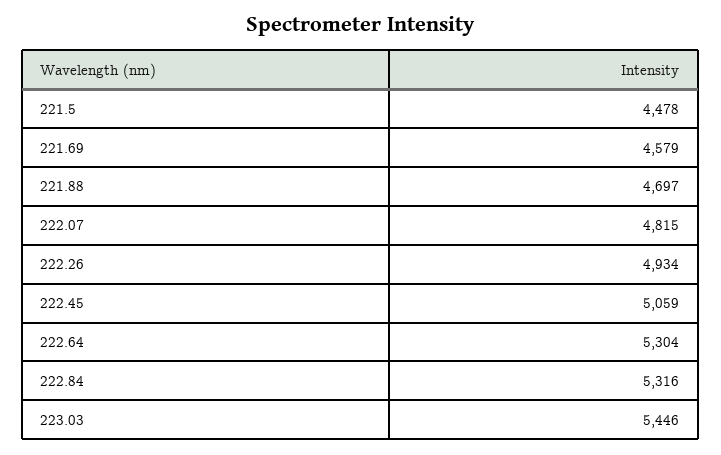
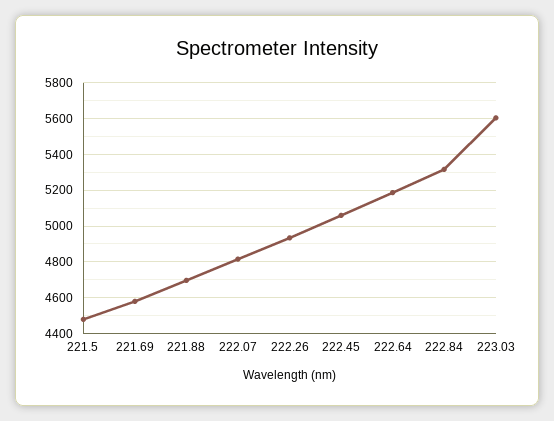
222.64: 5304 -> 5200
223.03: 5446 -> 5600

